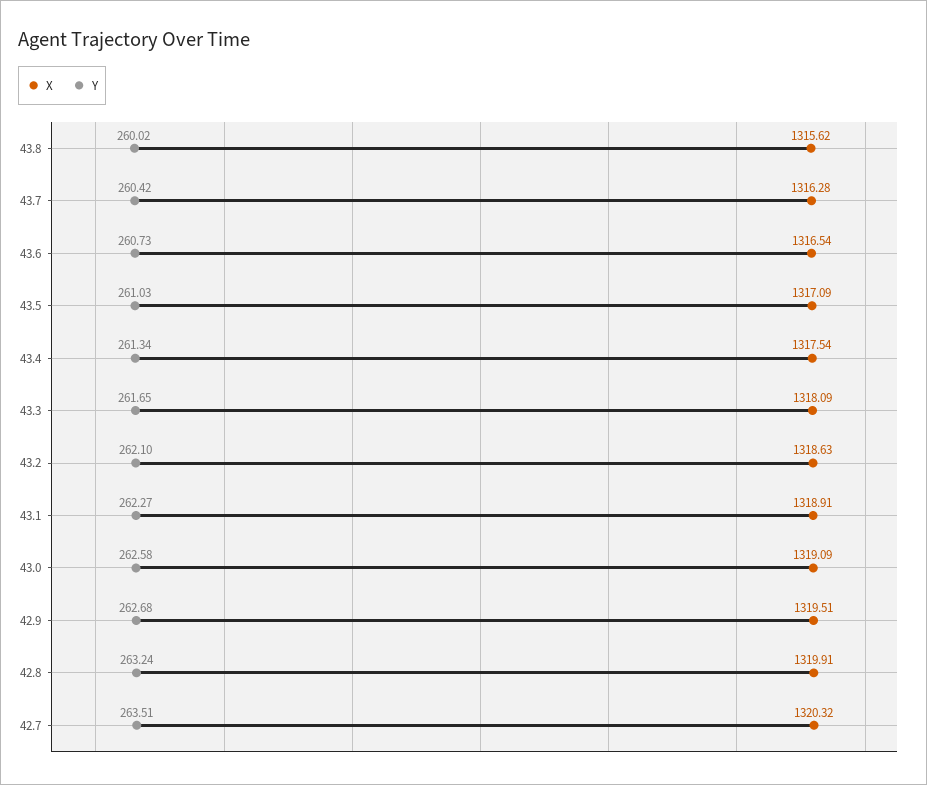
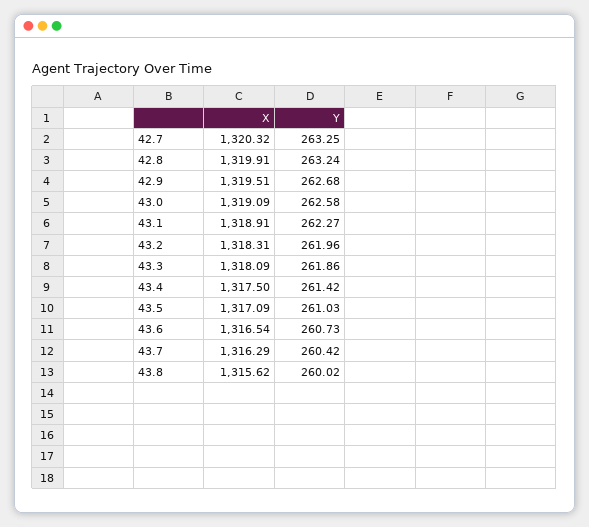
X, 43.7: 1316.28 -> 1316.29
X, 43.4: 1317.54 -> 1317.5
Y, 43.4: 261.34 -> 261.42
Y, 43.3: 261.65 -> 261.86
X, 43.2: 1318.63 -> 1318.31
Y, 43.2: 262.1 -> 261.96
Y, 42.7: 263.51 -> 263.25

